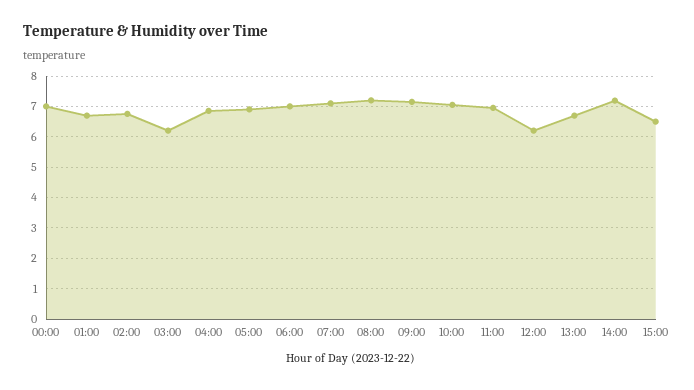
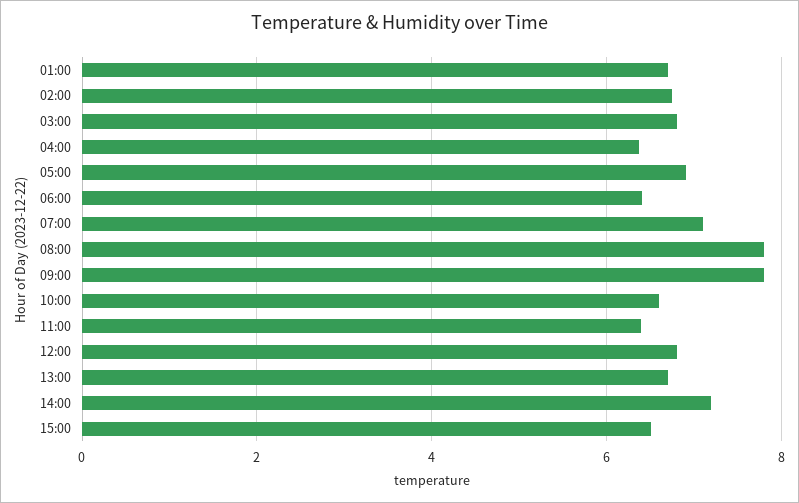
00:00: 7 -> none
03:00: 6.2 -> 6.8
04:00: 6.8 -> 6.4
06:00: 7 -> 6.4
08:00: 7.2 -> 7.8
09:00: 7.2 -> 7.8
10:00: 7 -> 6.6
11:00: 7 -> 6.4
12:00: 6.2 -> 6.8

